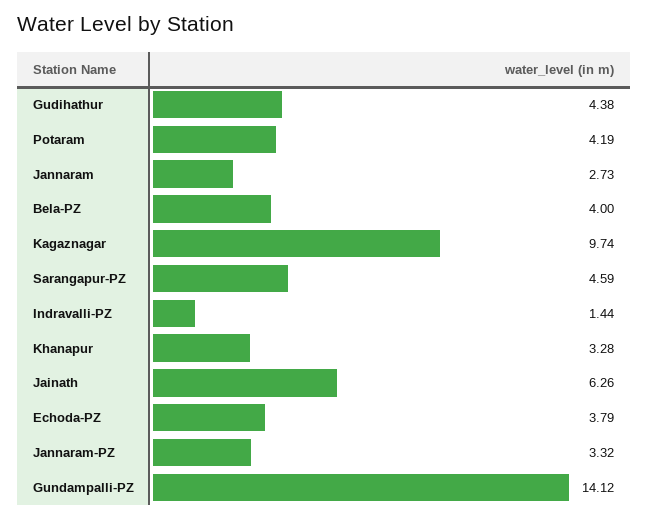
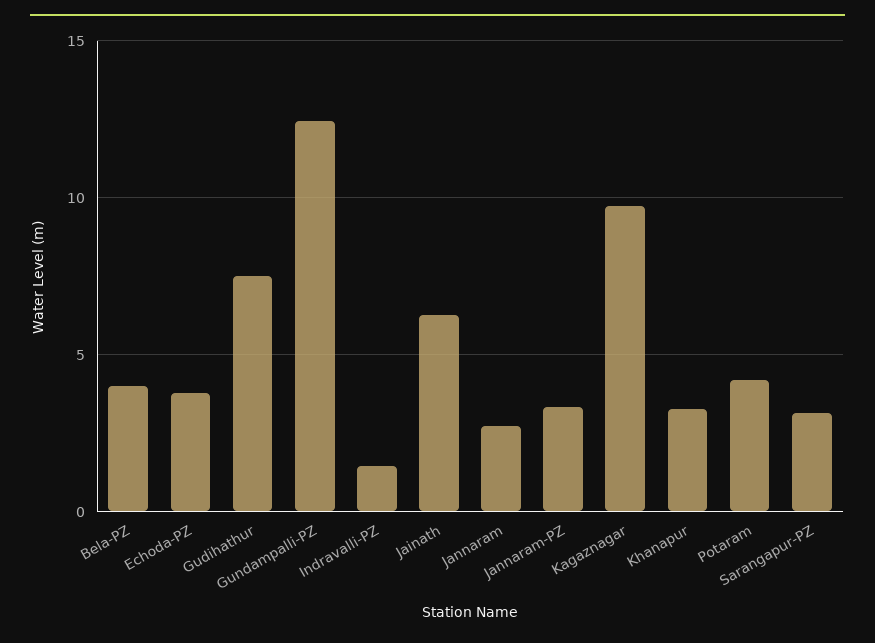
Gudihathur: 4.38 -> 7.5
Sarangapur-PZ: 4.59 -> 3
Gundampalli-PZ: 14.12 -> 12.5

